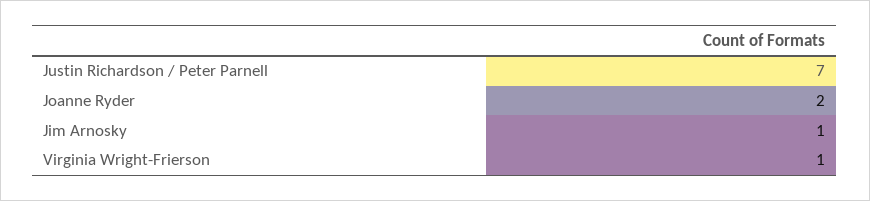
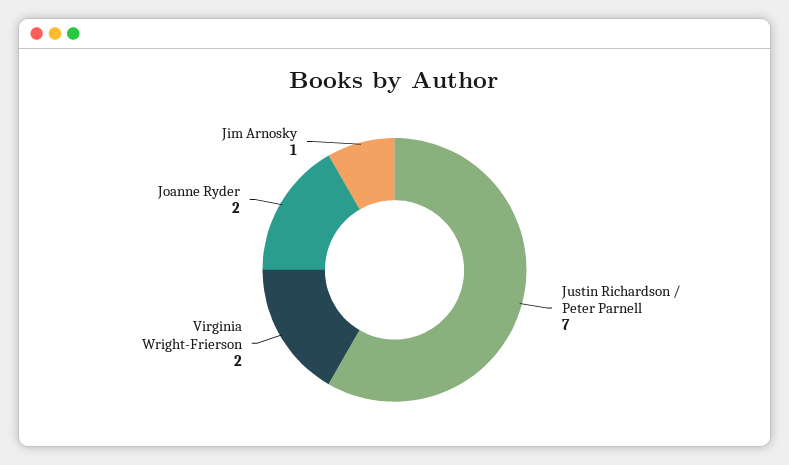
Virginia Wright-Frierson: 1 -> 2

